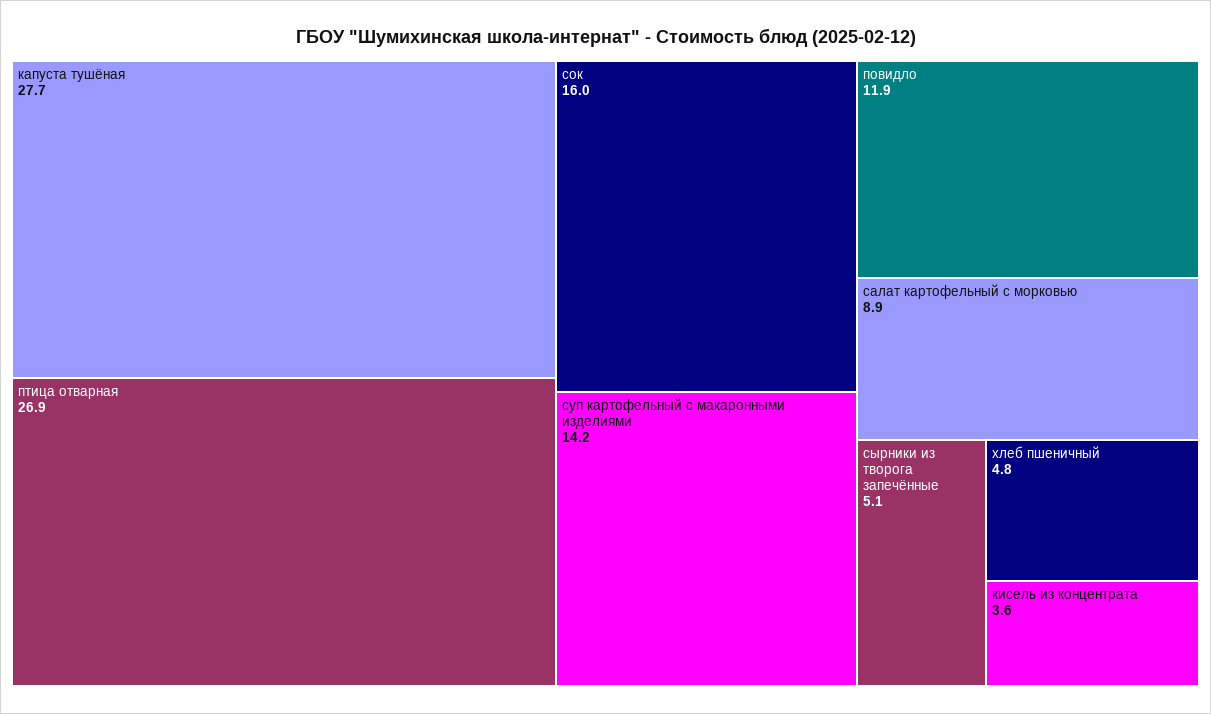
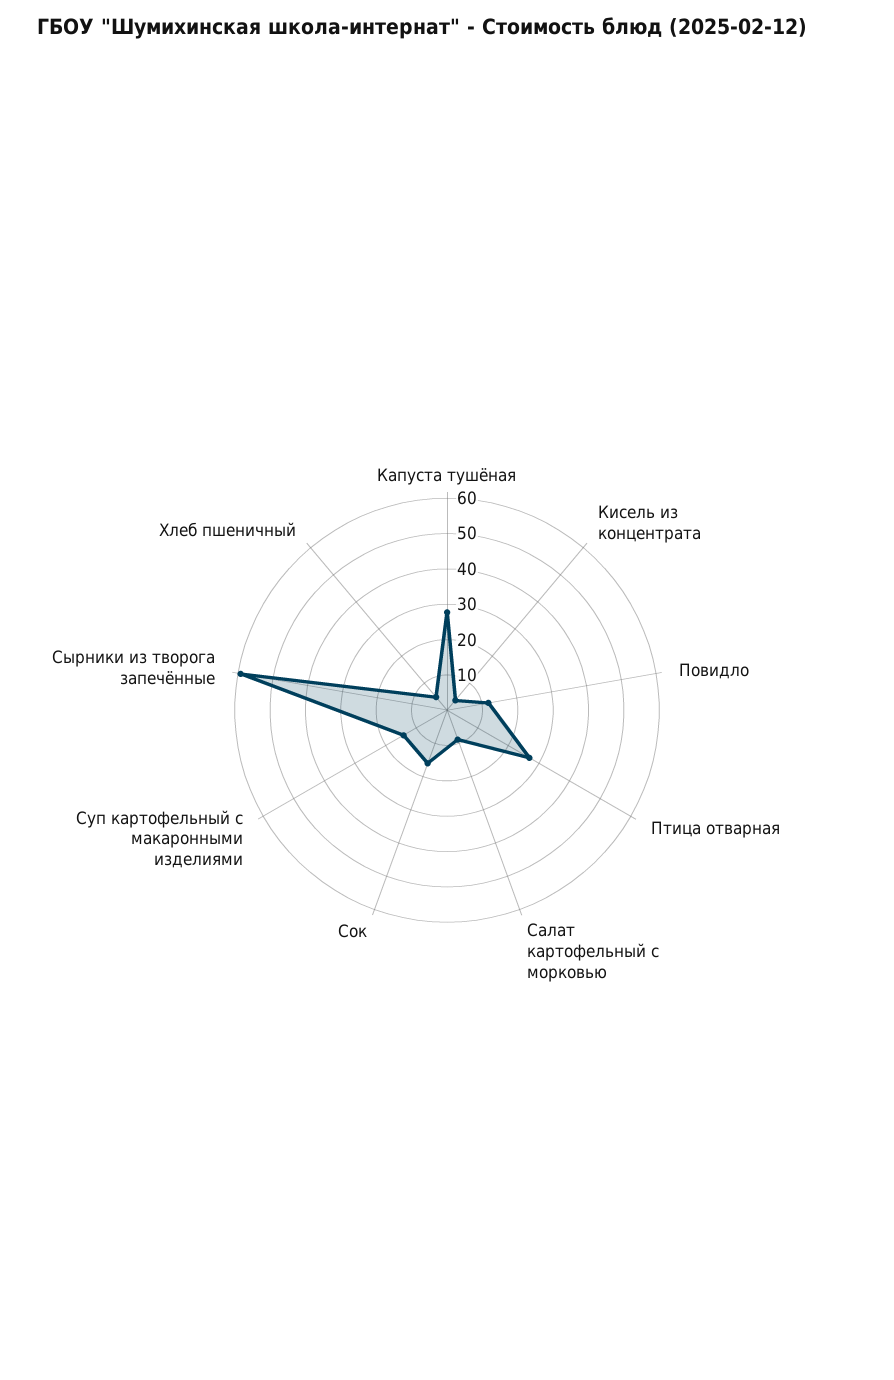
сырники из творога запечённые: 5.1 -> 60

